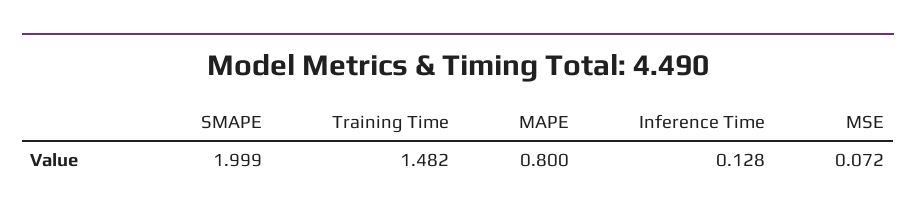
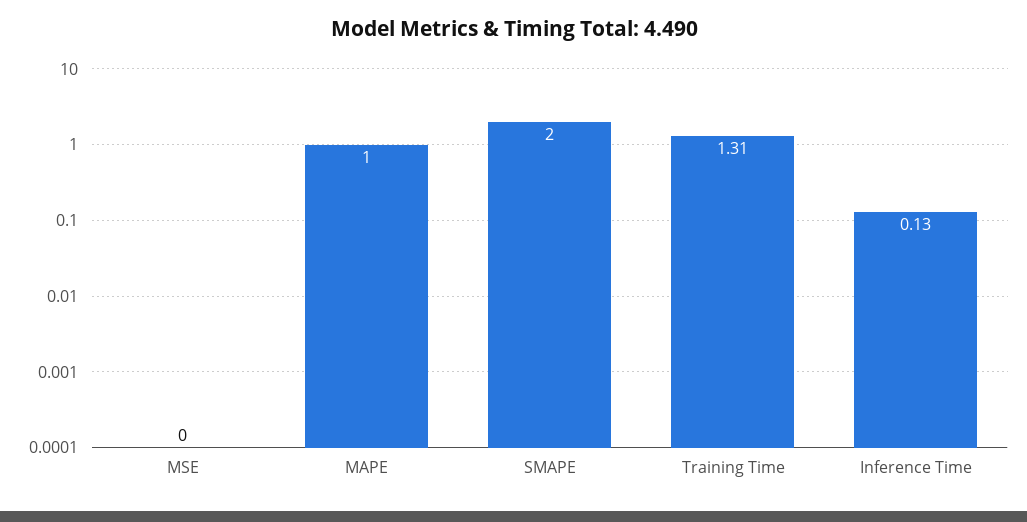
Training Time: 1.482 -> 1.31
MAPE: 0.8 -> 1
MSE: 0.072 -> 0

